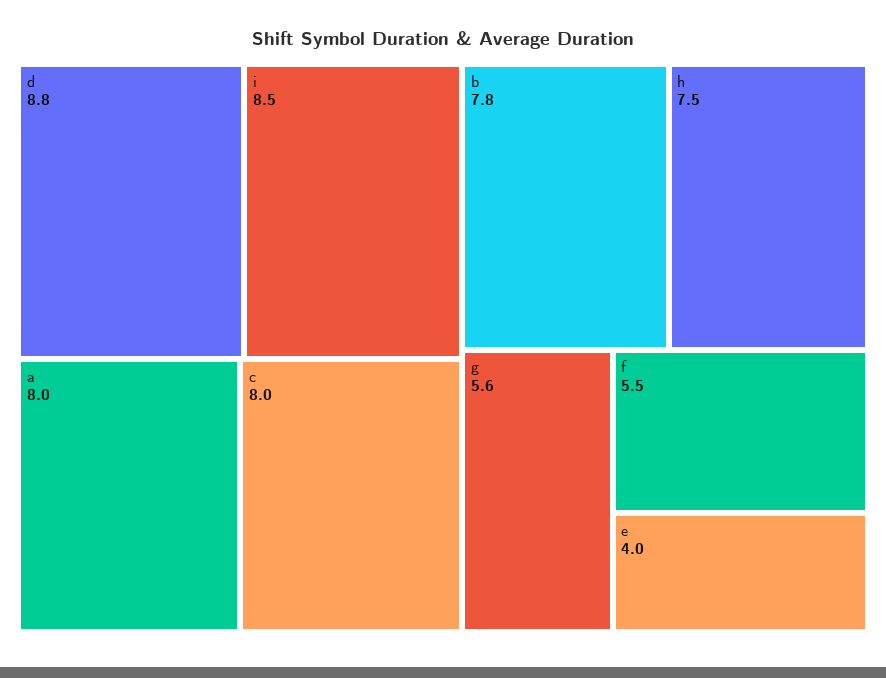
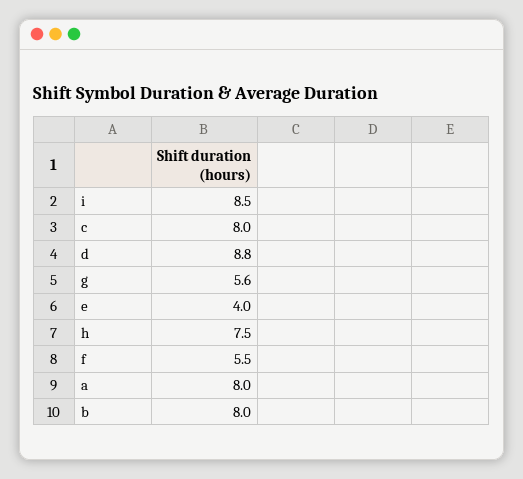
b: 7.8 -> 8

